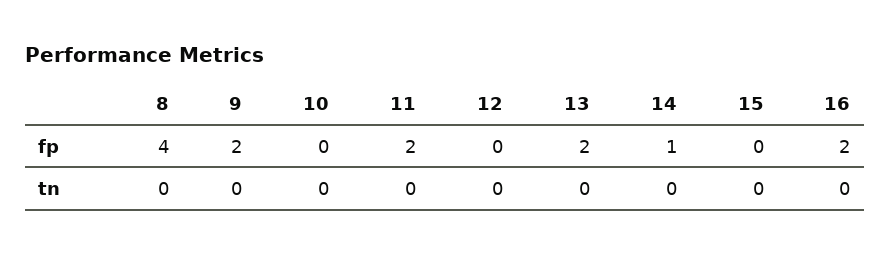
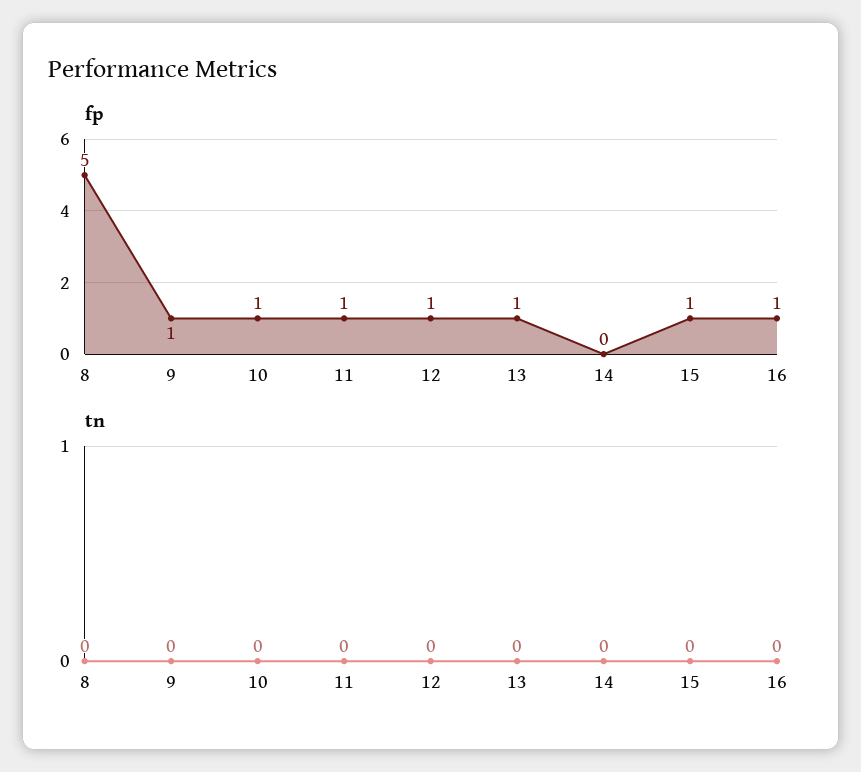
fp, 8: 4 -> 5
fp, 9: 2 -> 1
fp, 10: 0 -> 1
fp, 11: 2 -> 1
fp, 12: 0 -> 1
fp, 13: 2 -> 1
fp, 14: 1 -> 0
fp, 15: 0 -> 1
fp, 16: 2 -> 1

